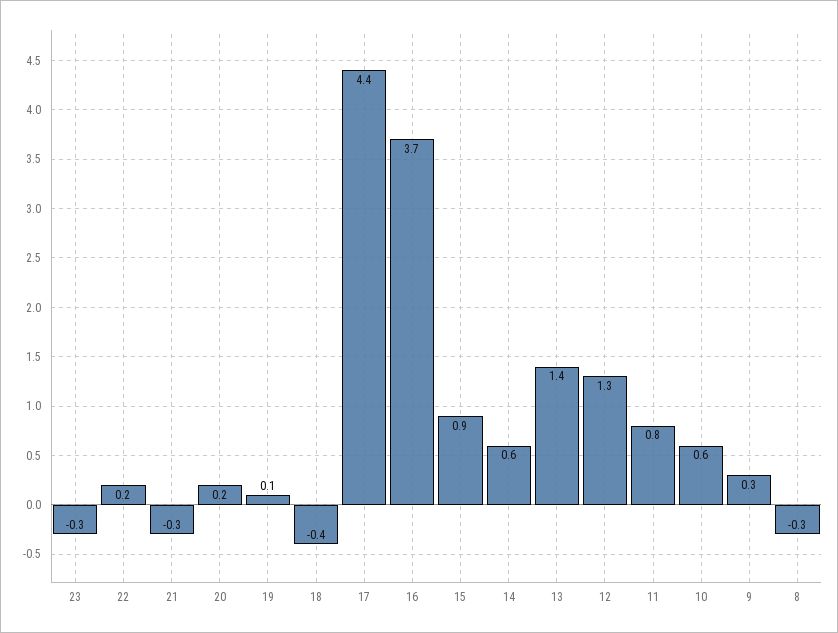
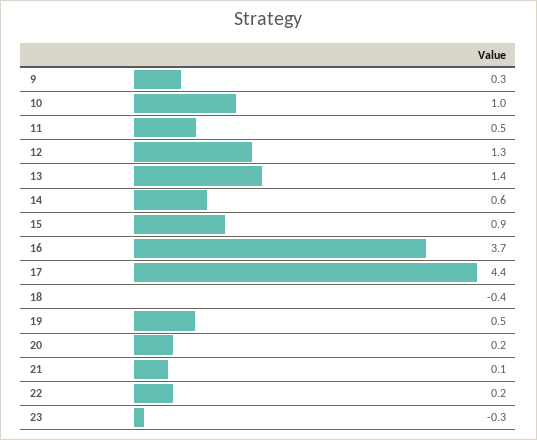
21: -0.3 -> 0.1
19: 0.1 -> 0.5
11: 0.8 -> 0.5
10: 0.6 -> 1
8: -0.3 -> none

